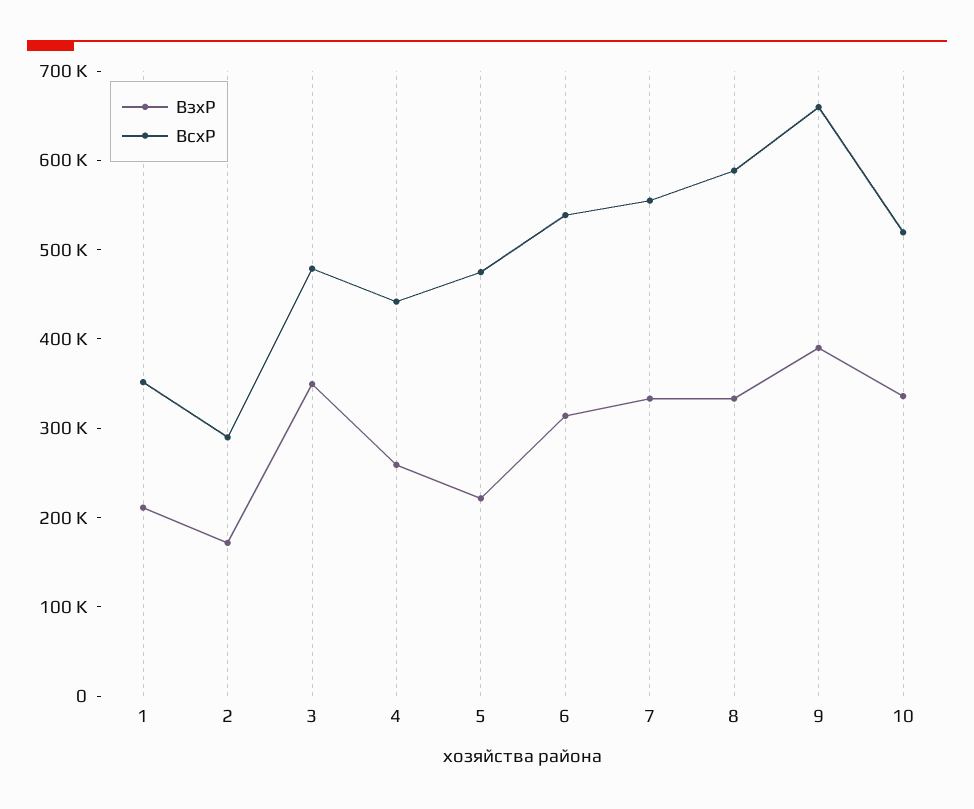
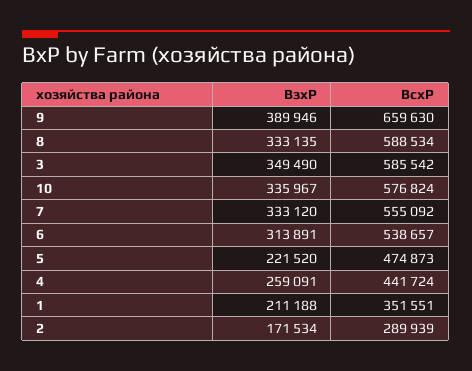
BсxP, 3: 480000 -> 585542
BсxP, 10: 520000 -> 576824

